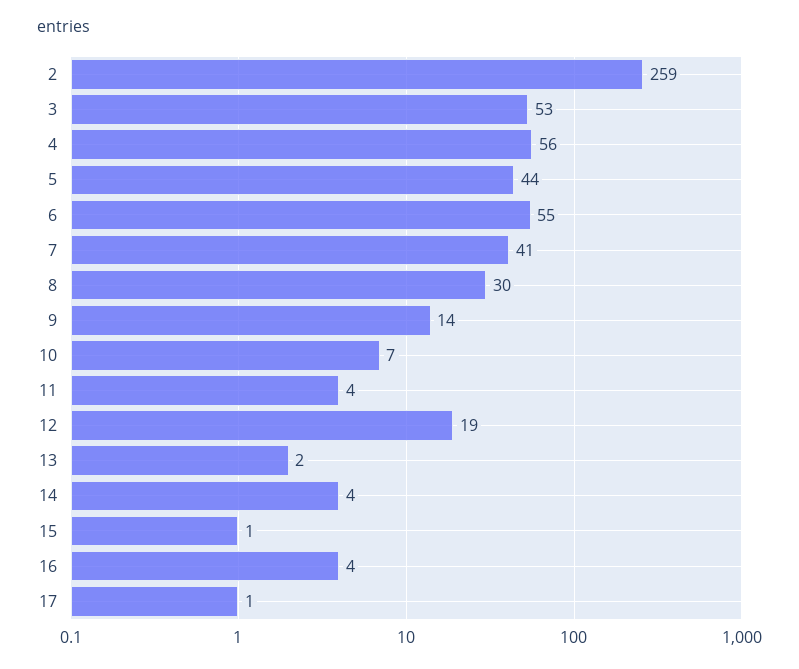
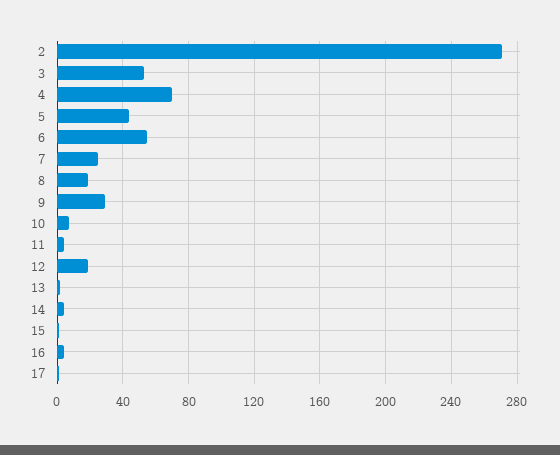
2: 259 -> 270
4: 56 -> 70
7: 41 -> 25
8: 30 -> 20
9: 14 -> 30

